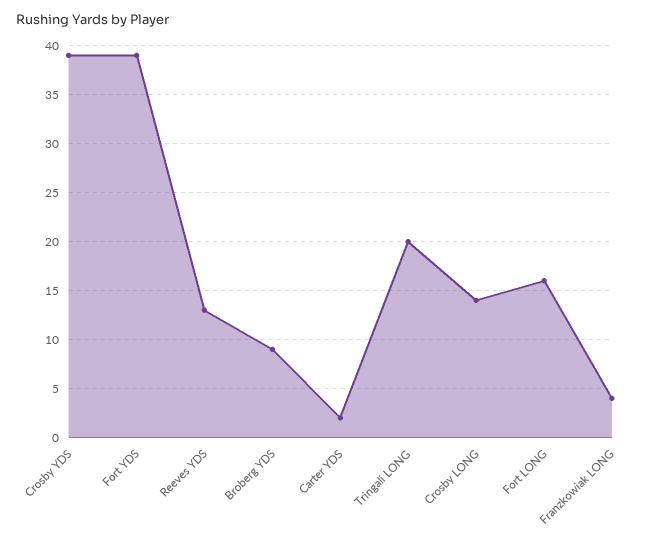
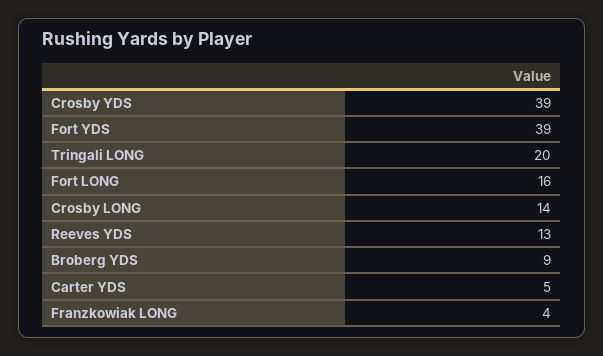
Carter YDS: 2 -> 5

